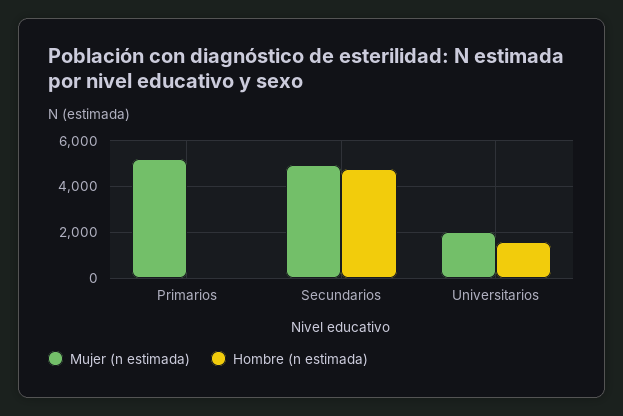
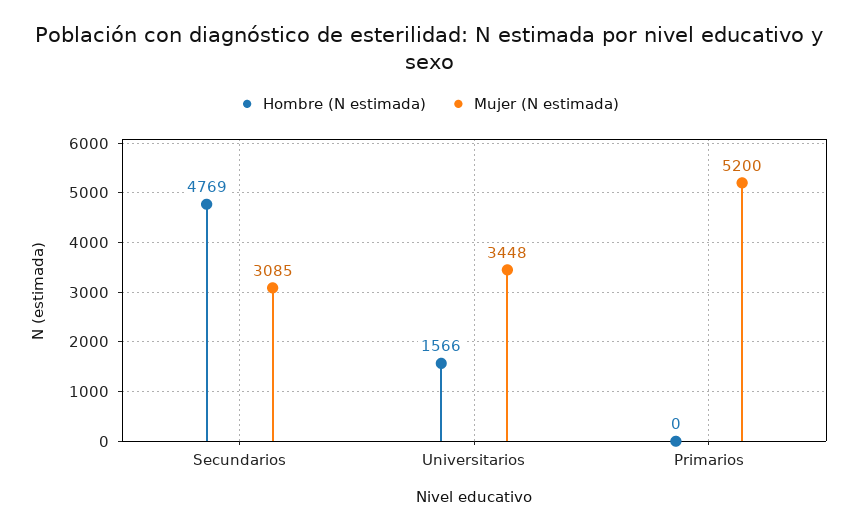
Mujer (n estimada), Secundarios: 5000 -> 3085
Mujer (n estimada), Universitarios: 2000 -> 3448

